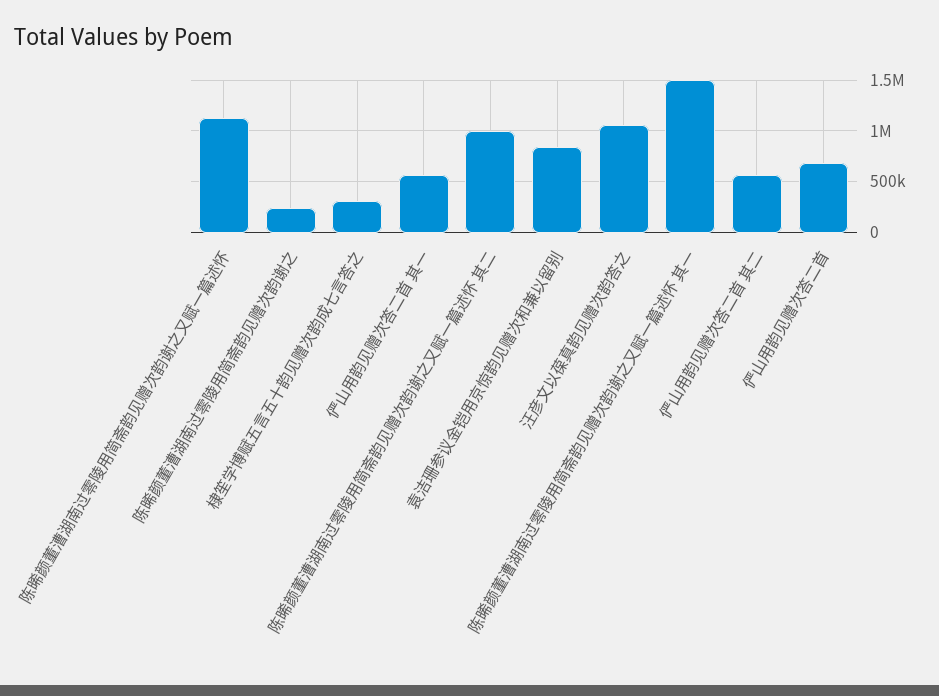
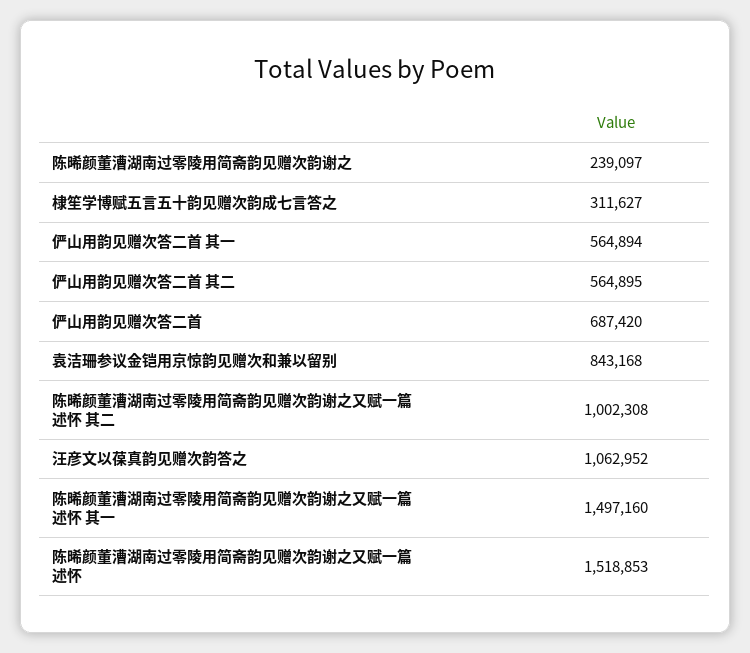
陈晞颜董漕湖南过零陵用简斋韵见赠次韵谢之又赋一篇述怀: 1100000 -> 1518853

